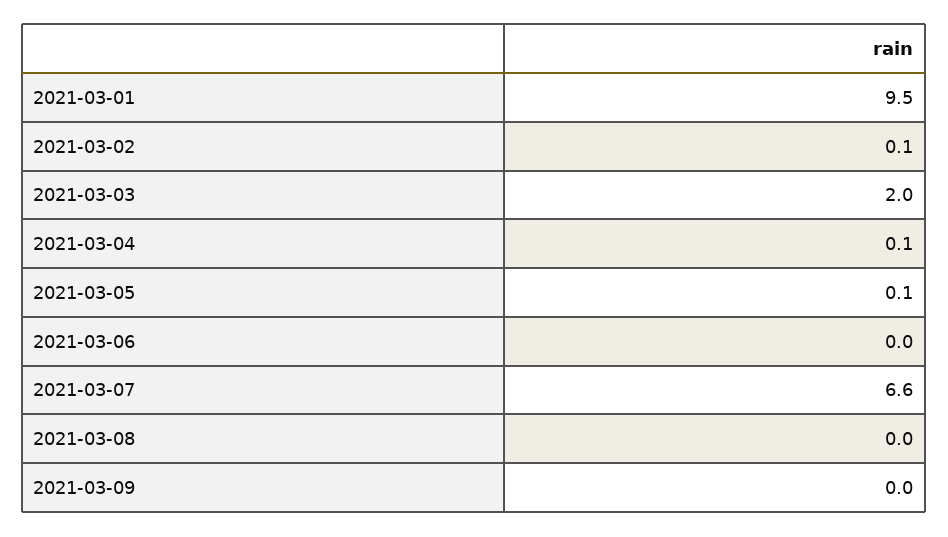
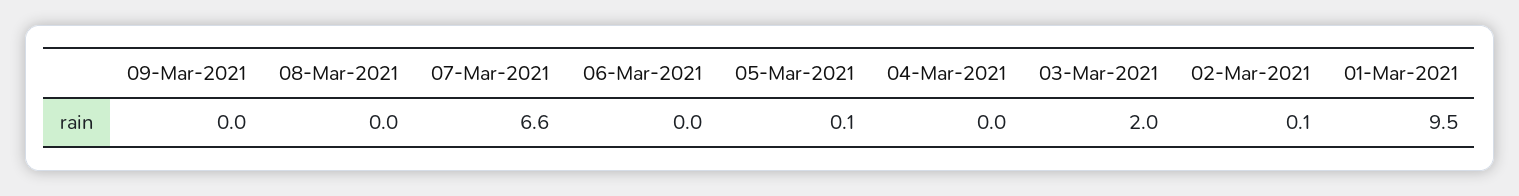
2021-03-04: 0.1 -> 0

